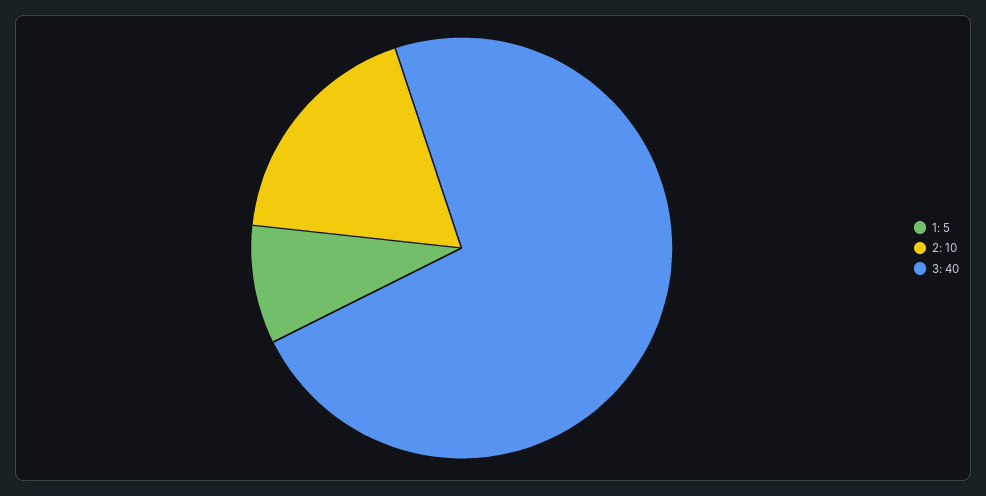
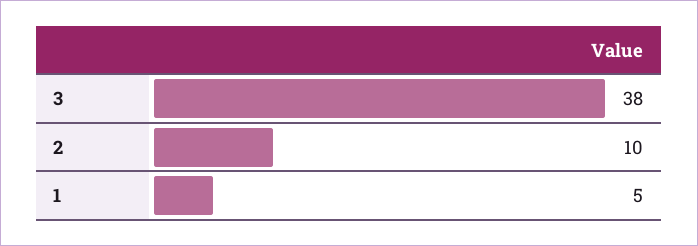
3: 40 -> 38

